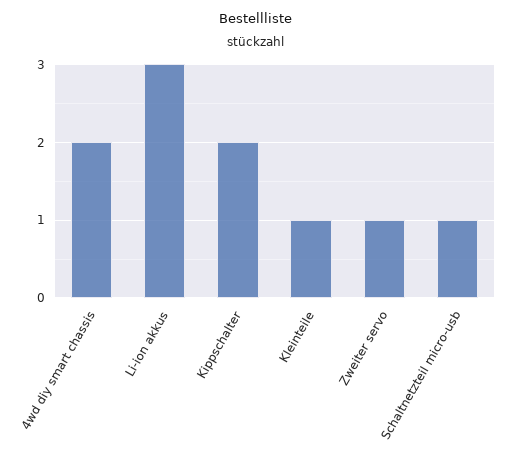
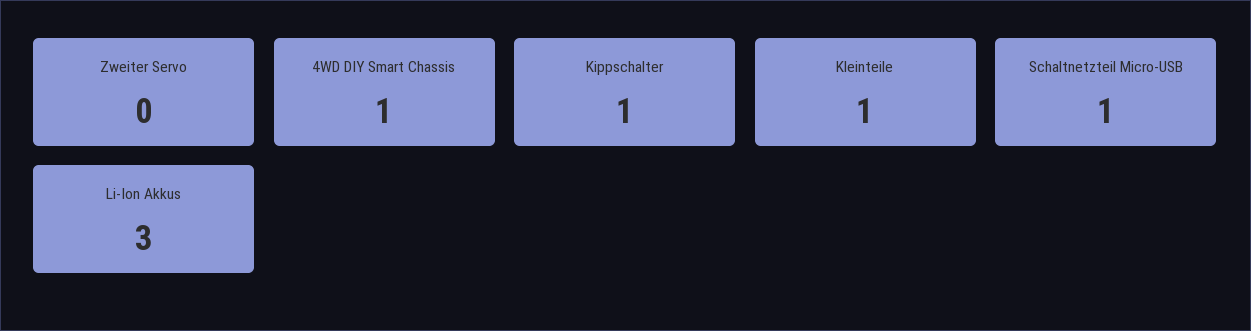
4wd diy smart chassis: 2 -> 1
Kippschalter: 2 -> 1
Zweiter servo: 1 -> 0

